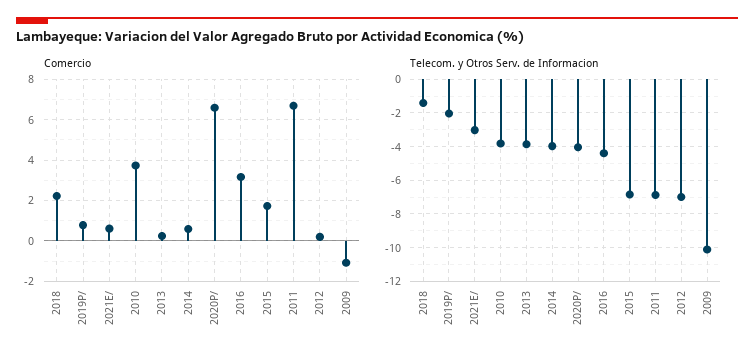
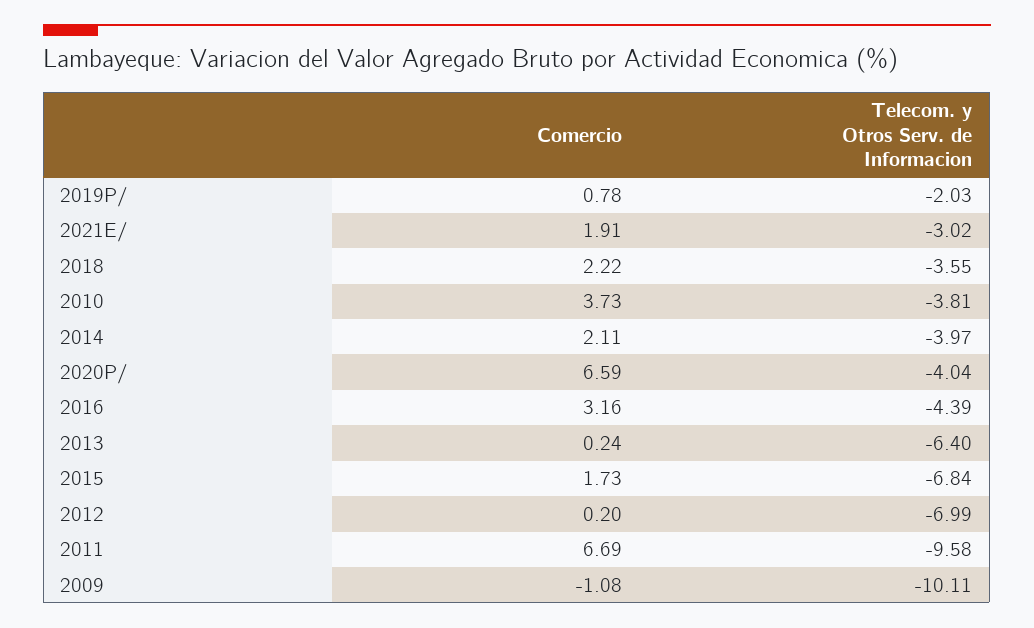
Comercio, 2021E/: 0.5 -> 1.91
Comercio, 2014: 0.5 -> 2.11
Telecom. y Otros Serv. de Informacion, 2018: -1.5 -> -3.55
Telecom. y Otros Serv. de Informacion, 2013: -4 -> -6.4
Telecom. y Otros Serv. de Informacion, 2011: -7 -> -9.58

